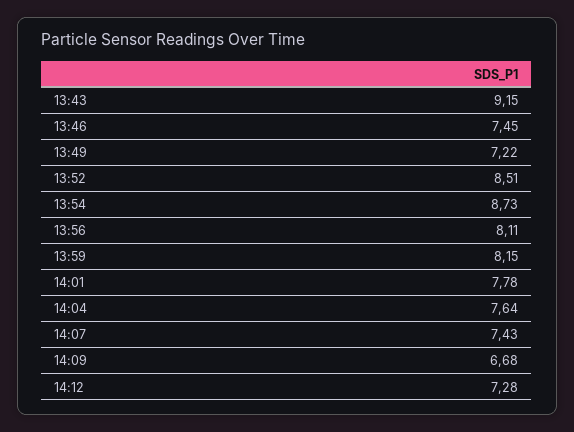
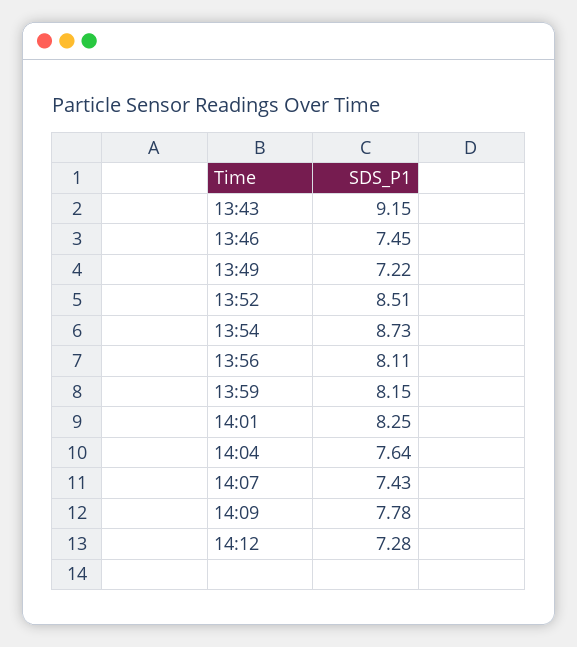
14:01: 7.78 -> 8.25
14:09: 6.68 -> 7.78

